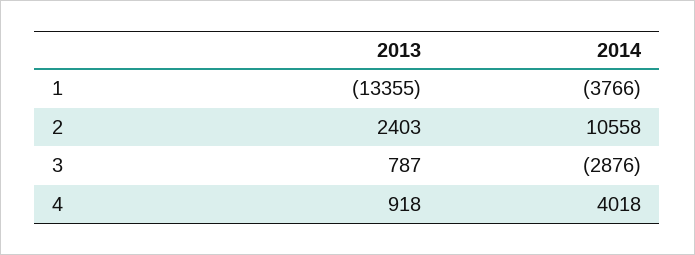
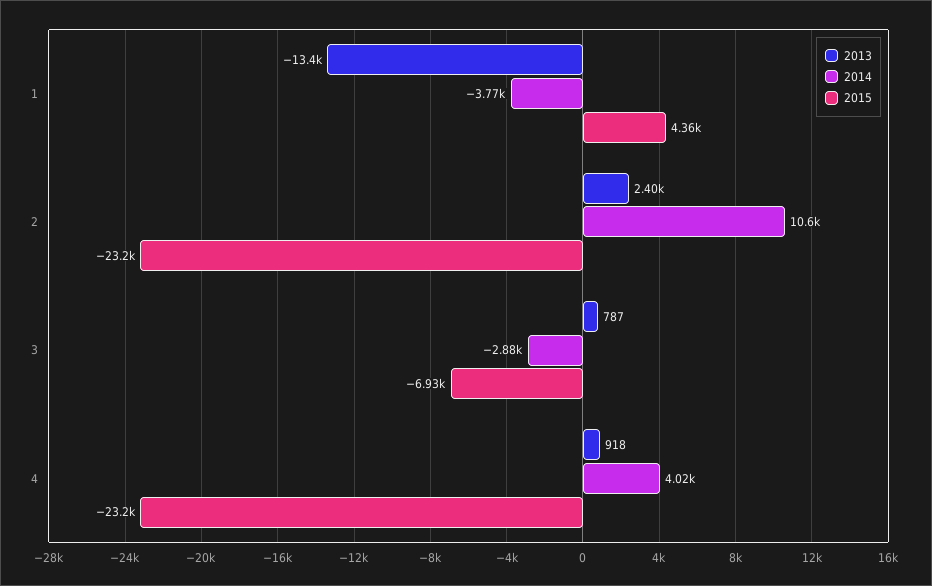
2015, 1: none -> 4360
2015, 2: none -> -23200
2015, 3: none -> -6930
2015, 4: none -> -23200

